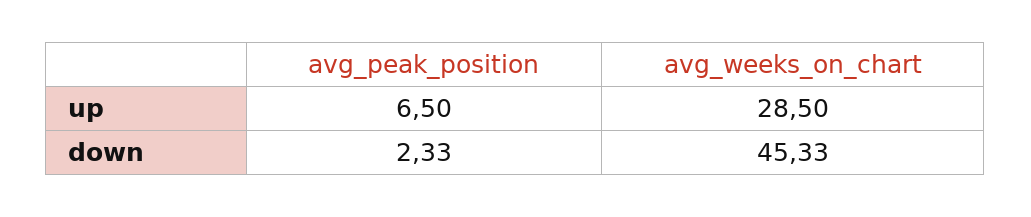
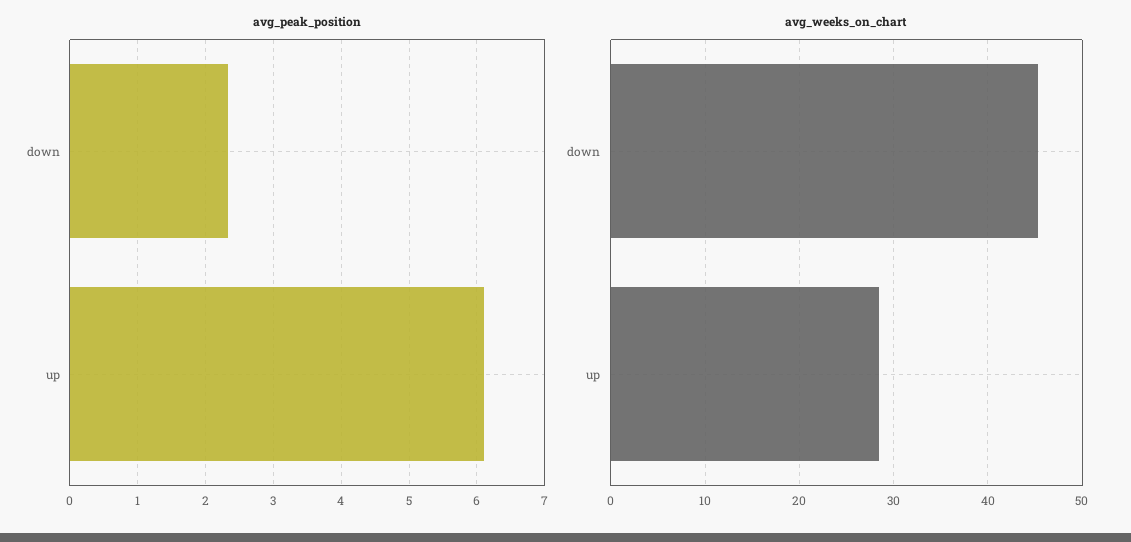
avg_peak_position, up: 6.5 -> 6.1

